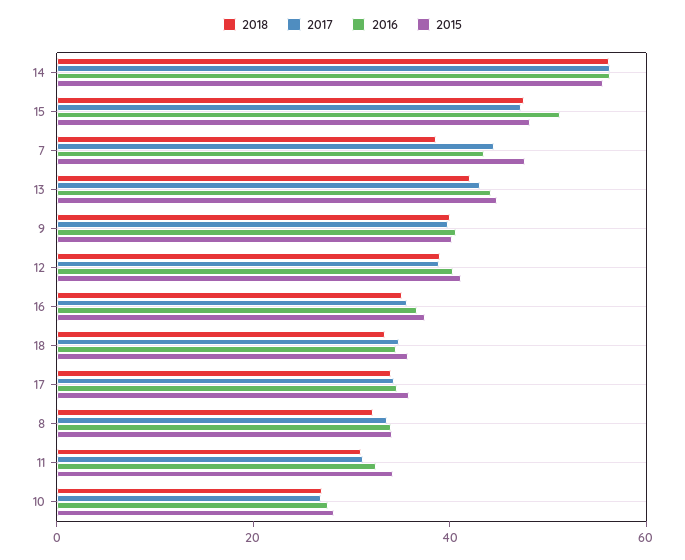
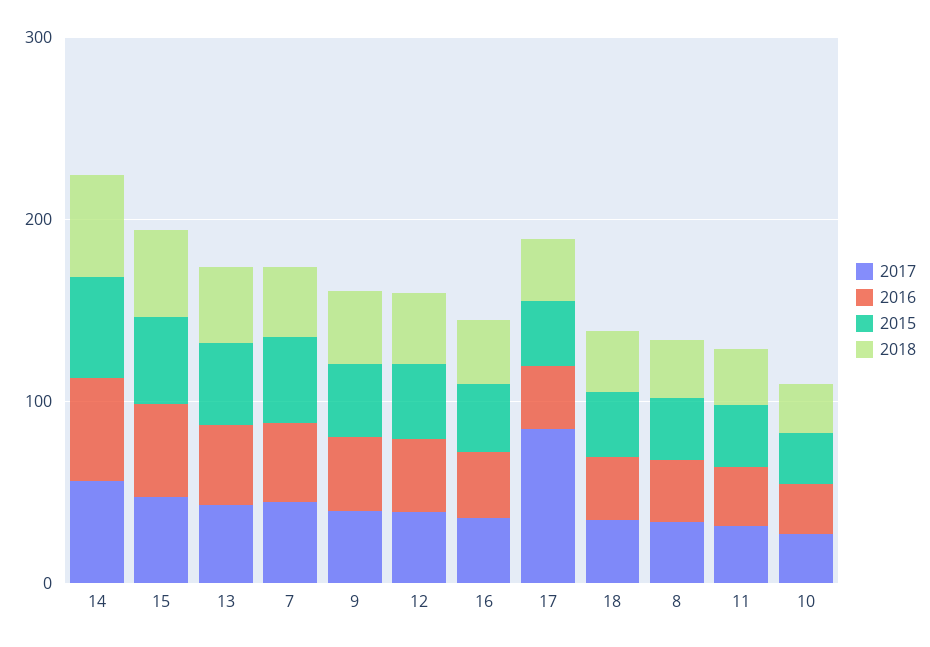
2017, 17: 35 -> 80

